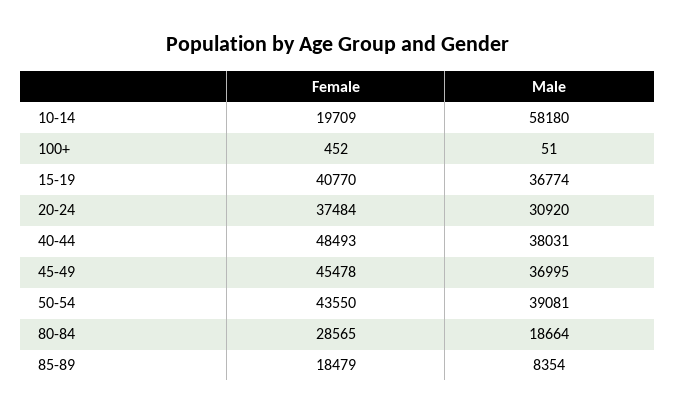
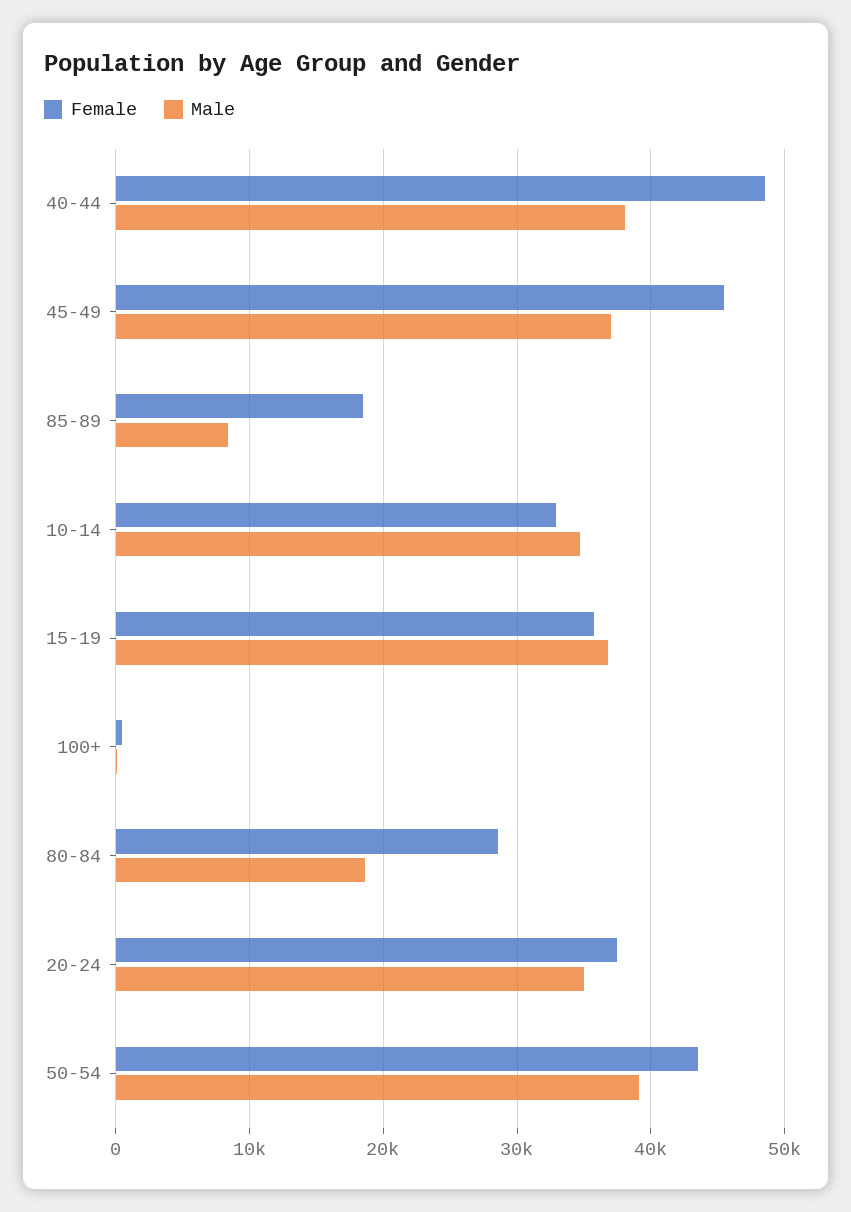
Female, 10-14: 19709 -> 33000
Male, 10-14: 58180 -> 35000
Female, 15-19: 40770 -> 36000
Male, 20-24: 30920 -> 35000

